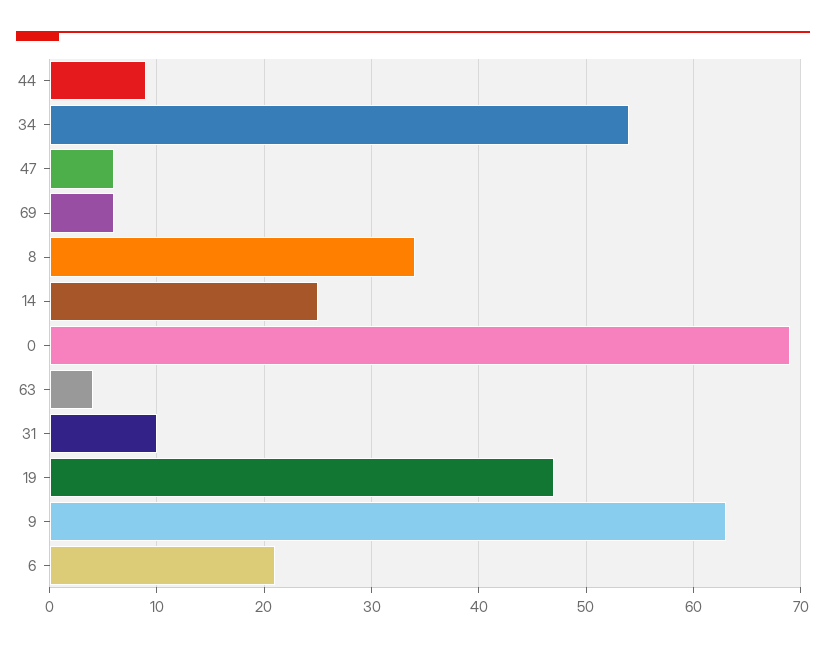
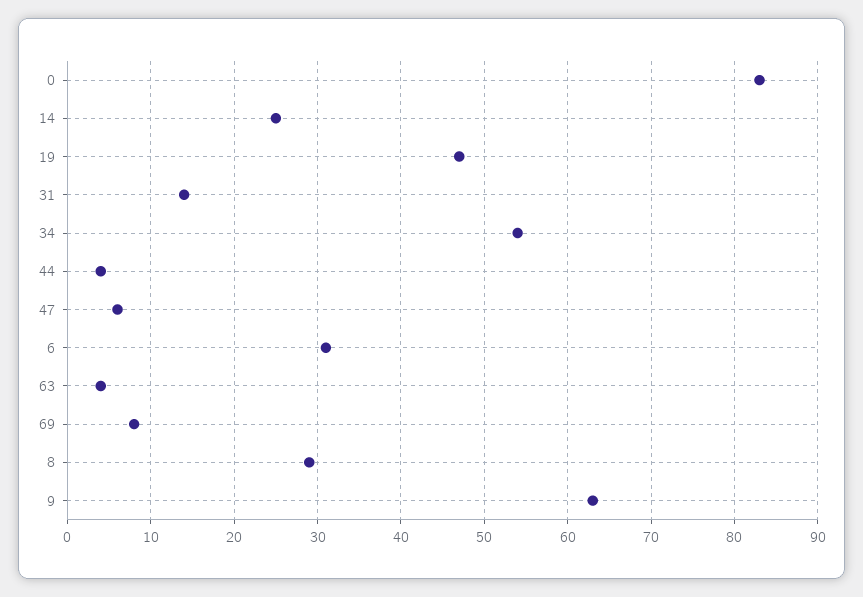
44: 9 -> 4
69: 6 -> 8
8: 34 -> 29
0: 69 -> 83
31: 10 -> 14
6: 21 -> 31

